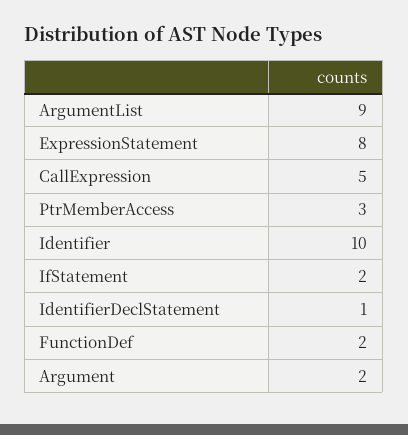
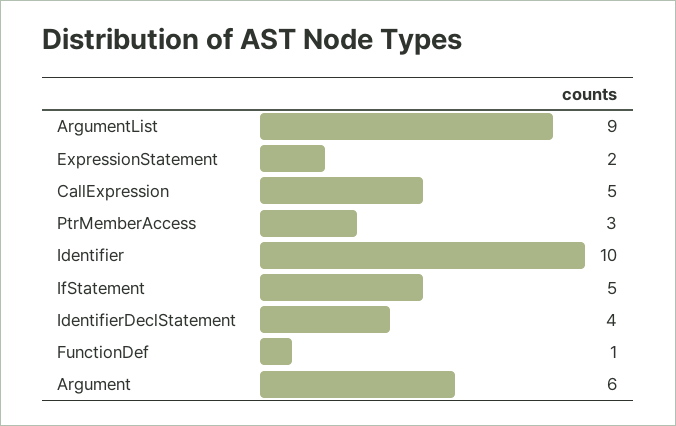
ExpressionStatement: 8 -> 2
IfStatement: 2 -> 5
IdentifierDeclStatement: 1 -> 4
FunctionDef: 2 -> 1
Argument: 2 -> 6

